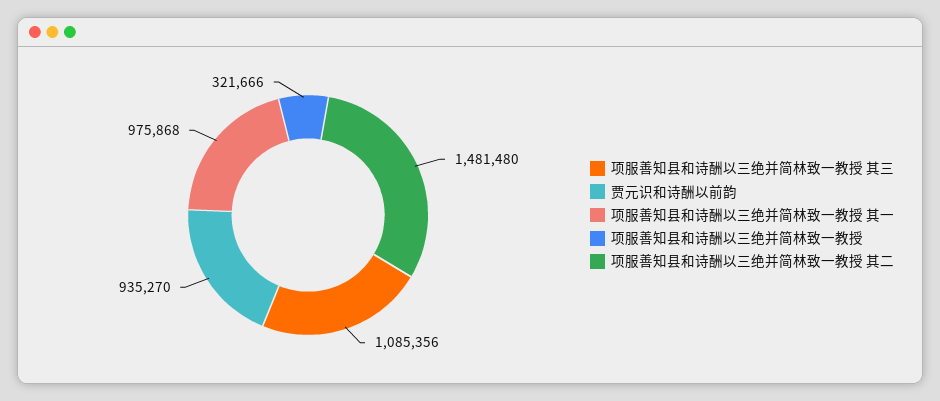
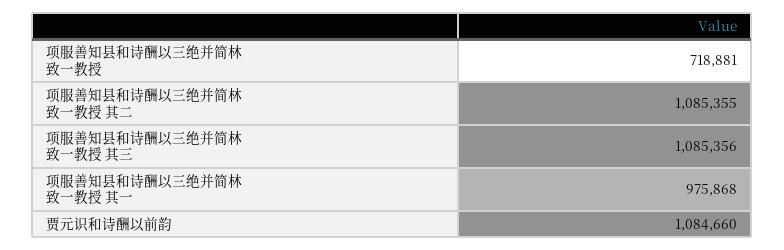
贾元识和诗酬以前韵: 935270 -> 1084660
项服善知县和诗酬以三绝并简林致一教授: 321666 -> 718881
项服善知县和诗酬以三绝并简林致一教授 其二: 1481480 -> 1085355

